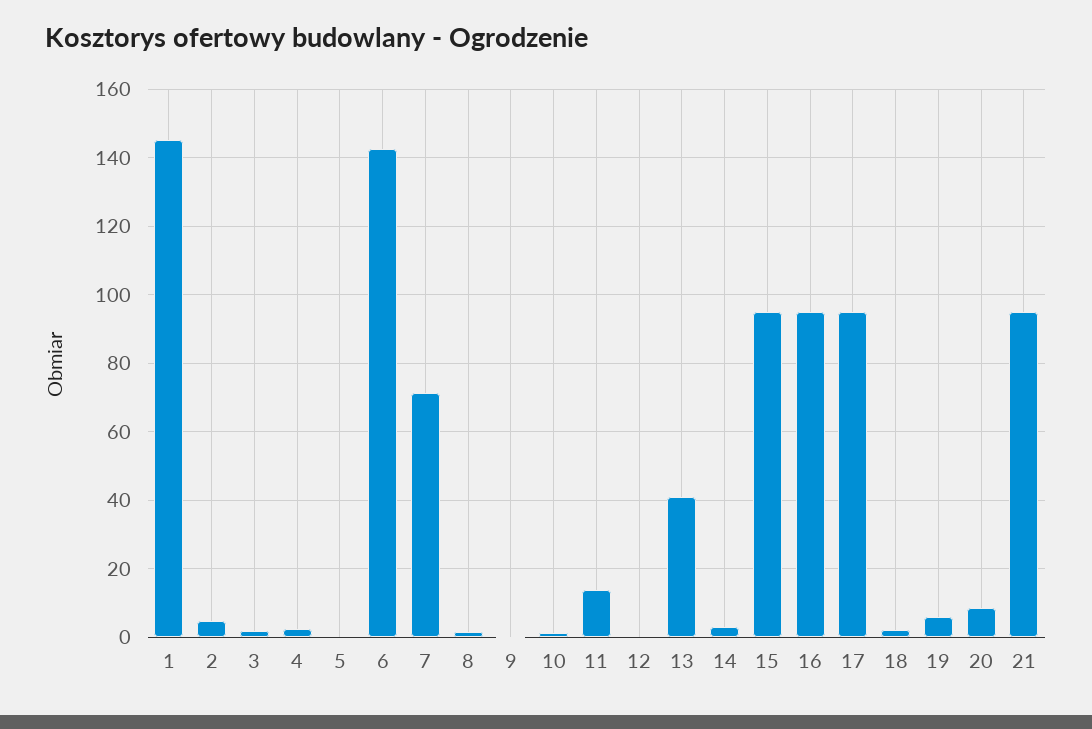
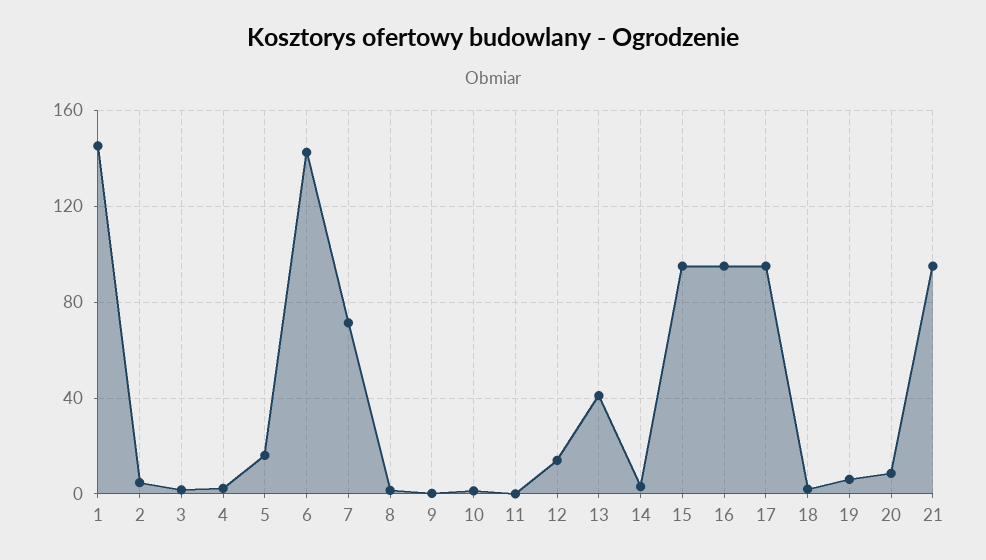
5: 0 -> 15
11: 14 -> 0
12: 0 -> 15

